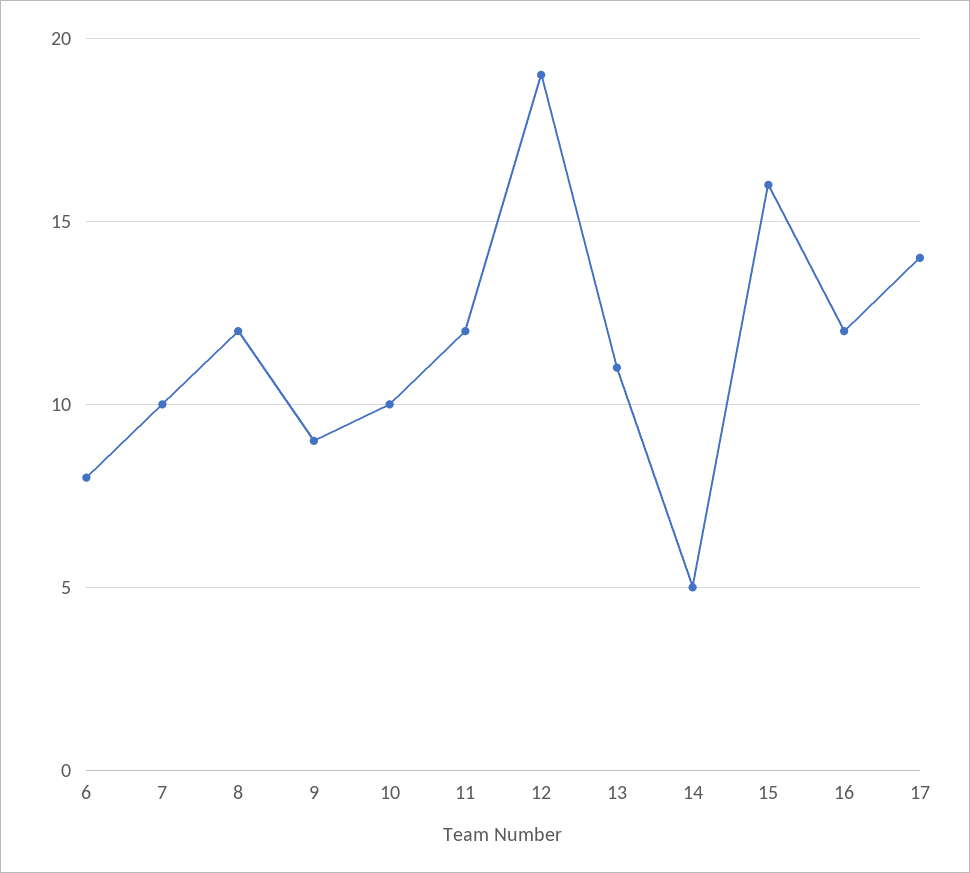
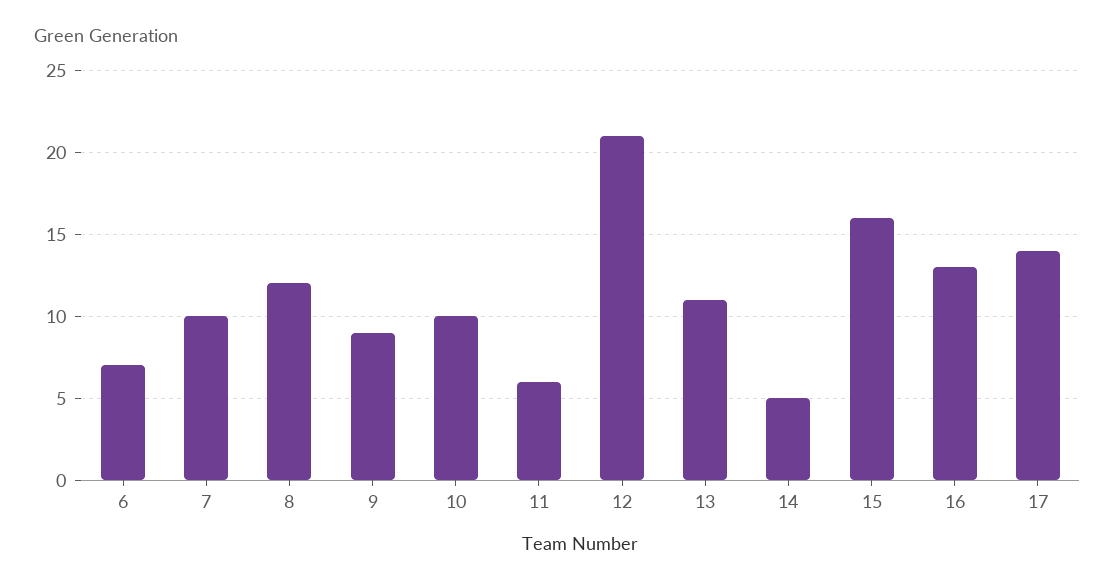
6: 8 -> 7
11: 12 -> 6
12: 19 -> 21
16: 12 -> 13

